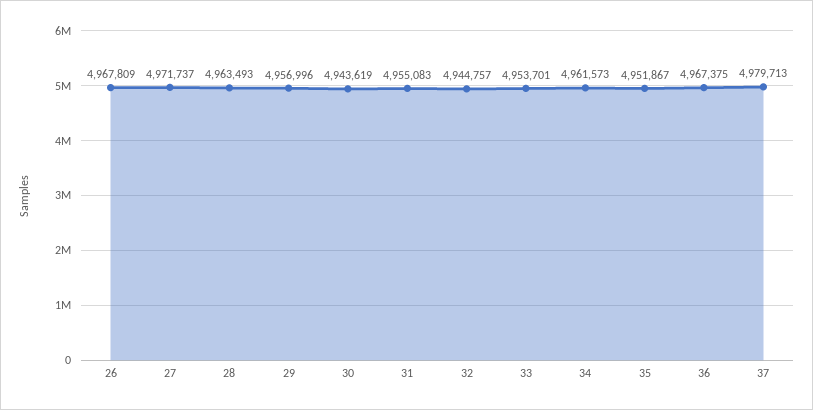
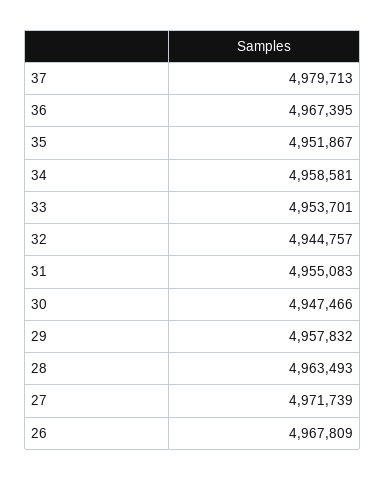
27: 4971737 -> 4971739
29: 4956996 -> 4957832
30: 4943619 -> 4947466
34: 4961573 -> 4958581
36: 4967375 -> 4967395

